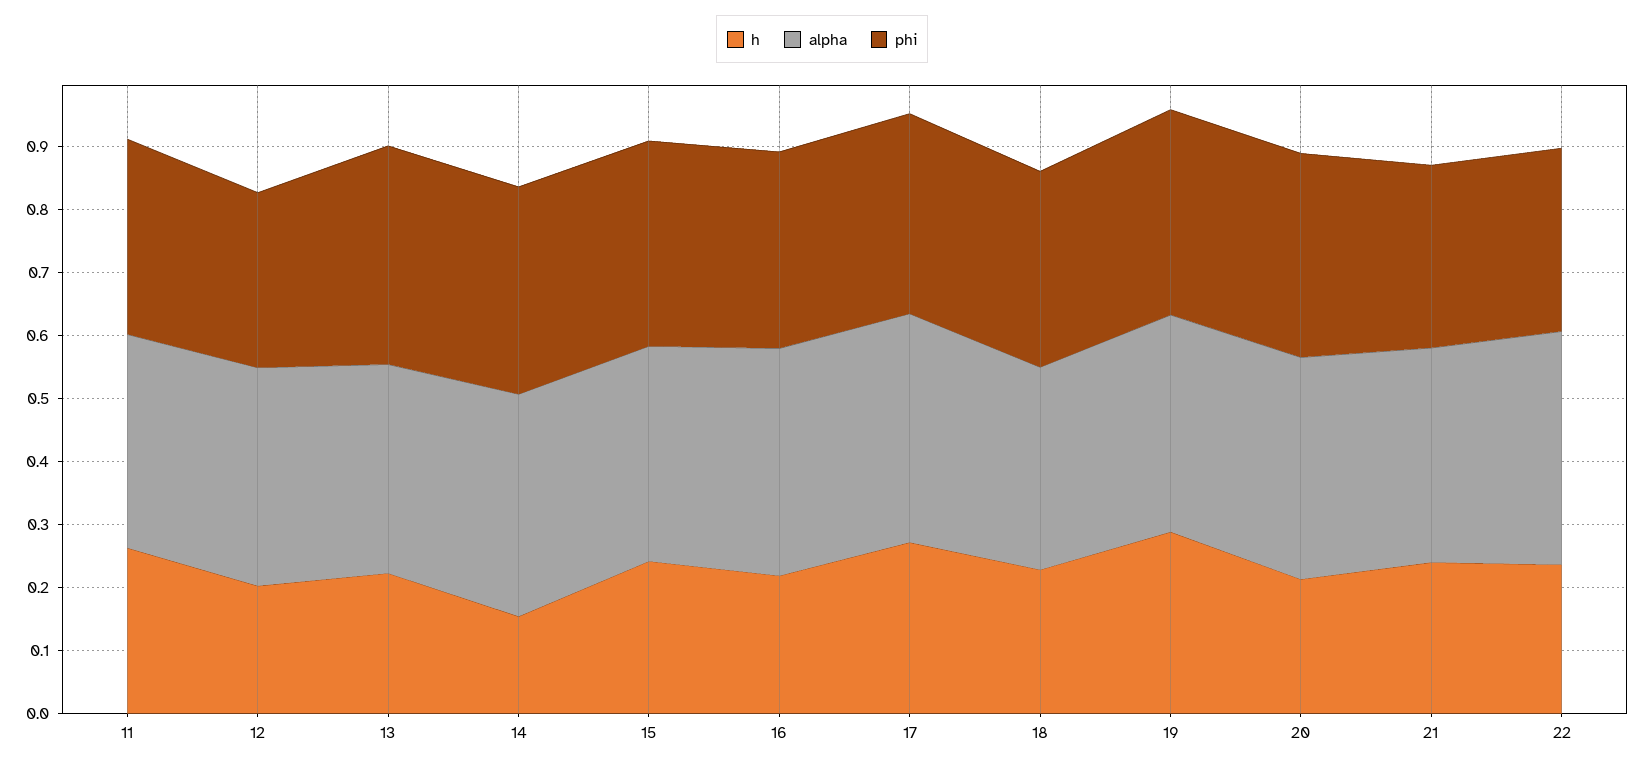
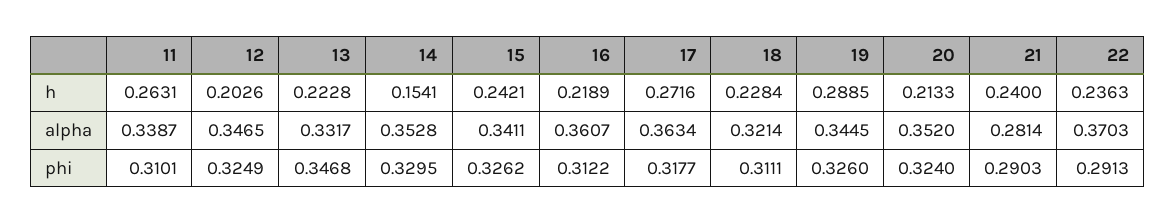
phi, 12: 0.28 -> 0.3249
alpha, 21: 0.34 -> 0.2814

